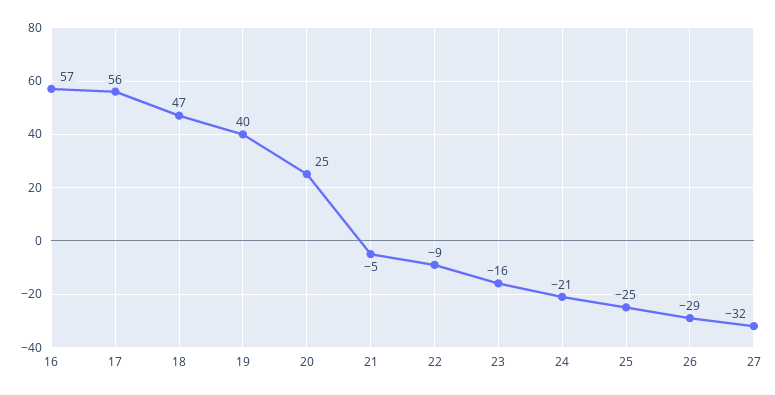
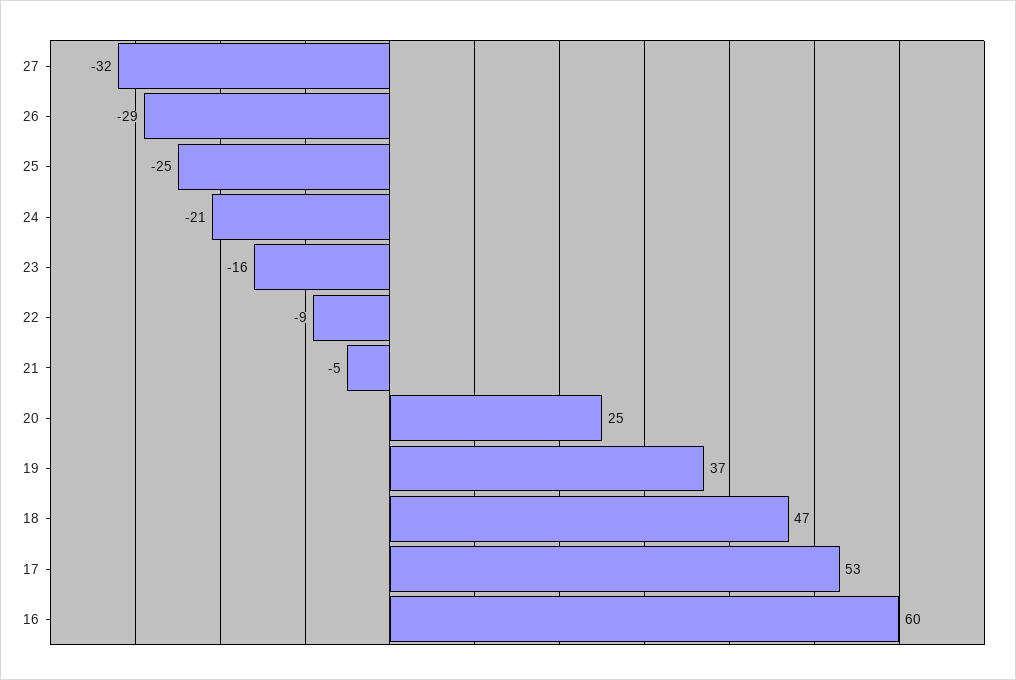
16: 57 -> 60
17: 56 -> 53
19: 40 -> 37

